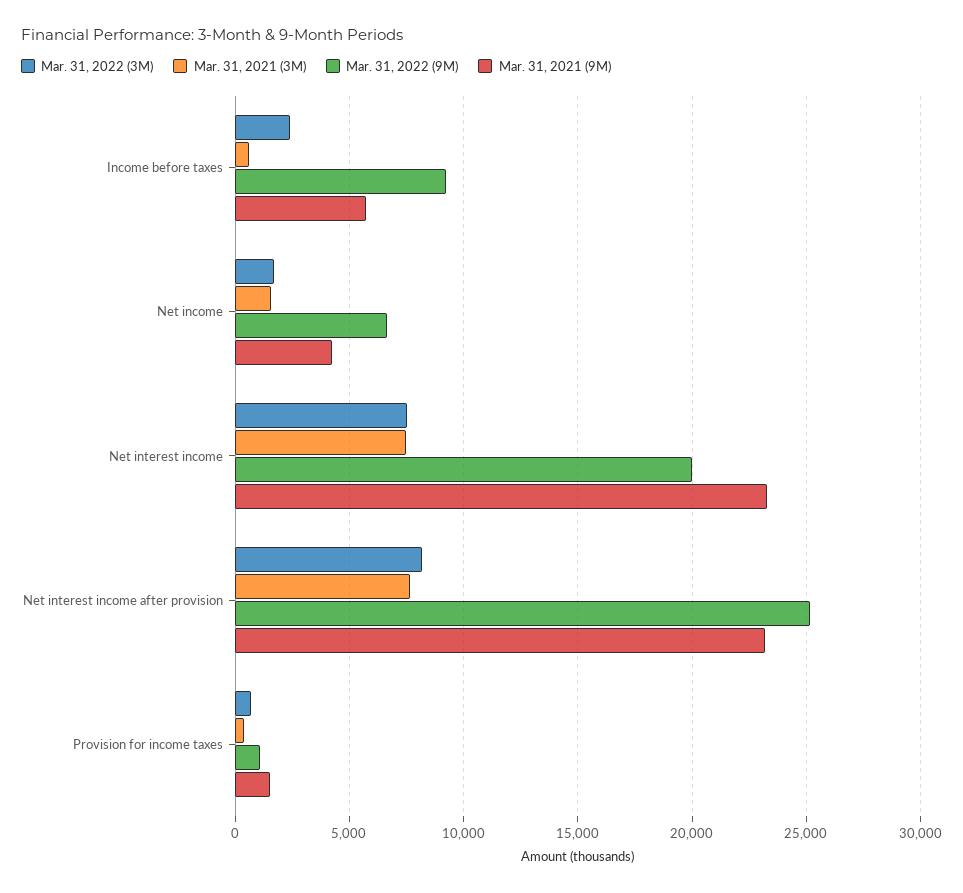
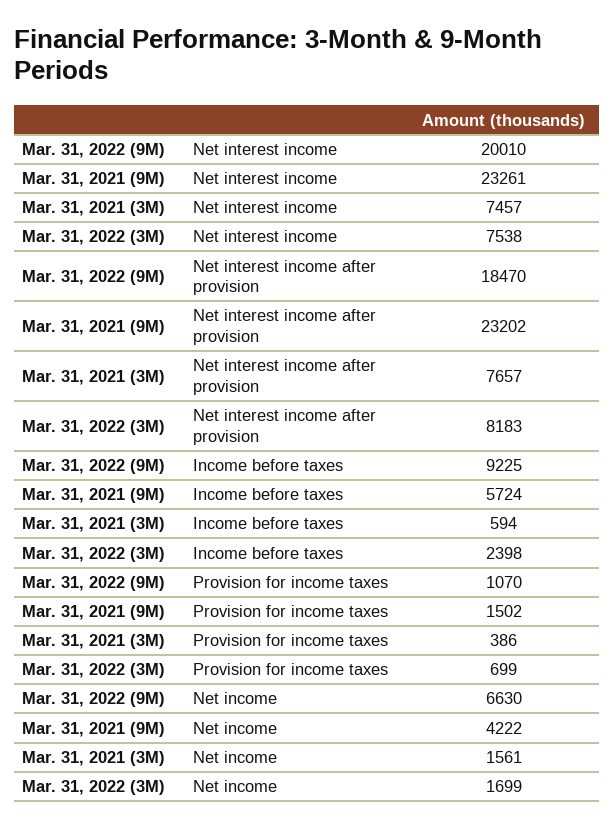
Mar. 31, 2022 (9M), Net interest income after provision: 25000 -> 18470

